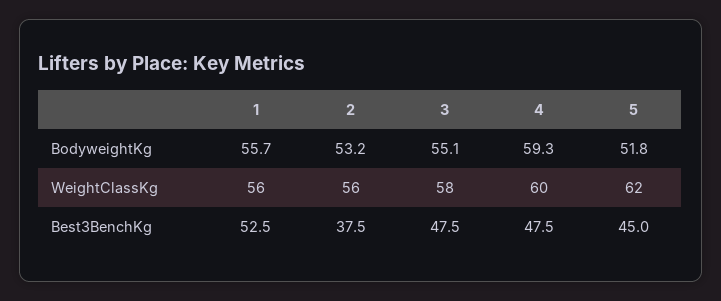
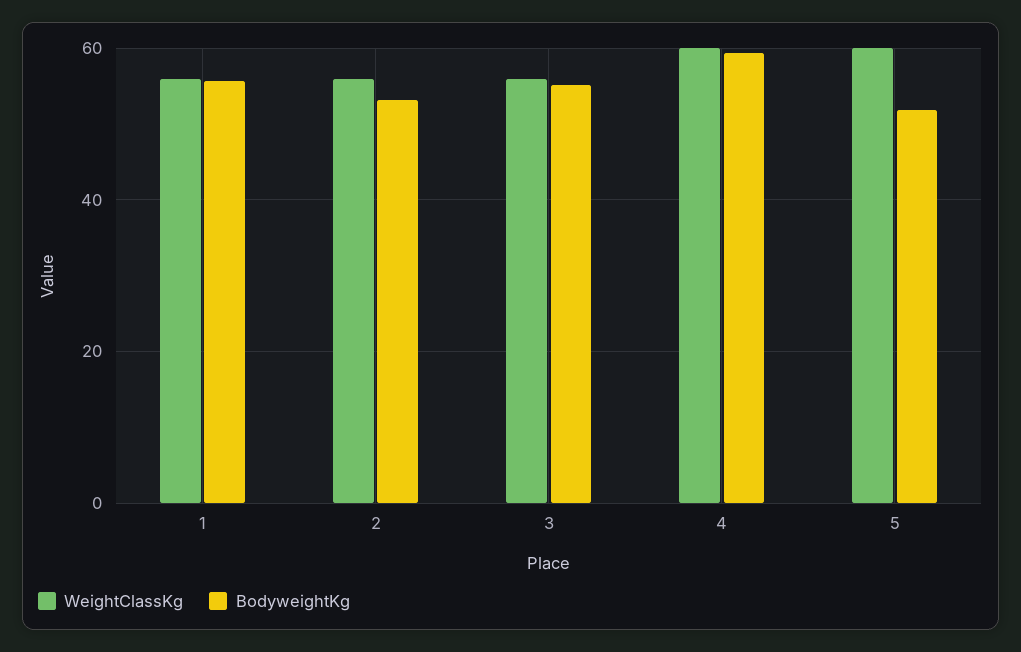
WeightClassKg, 3: 58 -> 56
WeightClassKg, 5: 62 -> 60
Best3BenchKg, 1: 52.5 -> none
Best3BenchKg, 2: 37.5 -> none
Best3BenchKg, 3: 47.5 -> none
Best3BenchKg, 4: 47.5 -> none
Best3BenchKg, 5: 45 -> none

